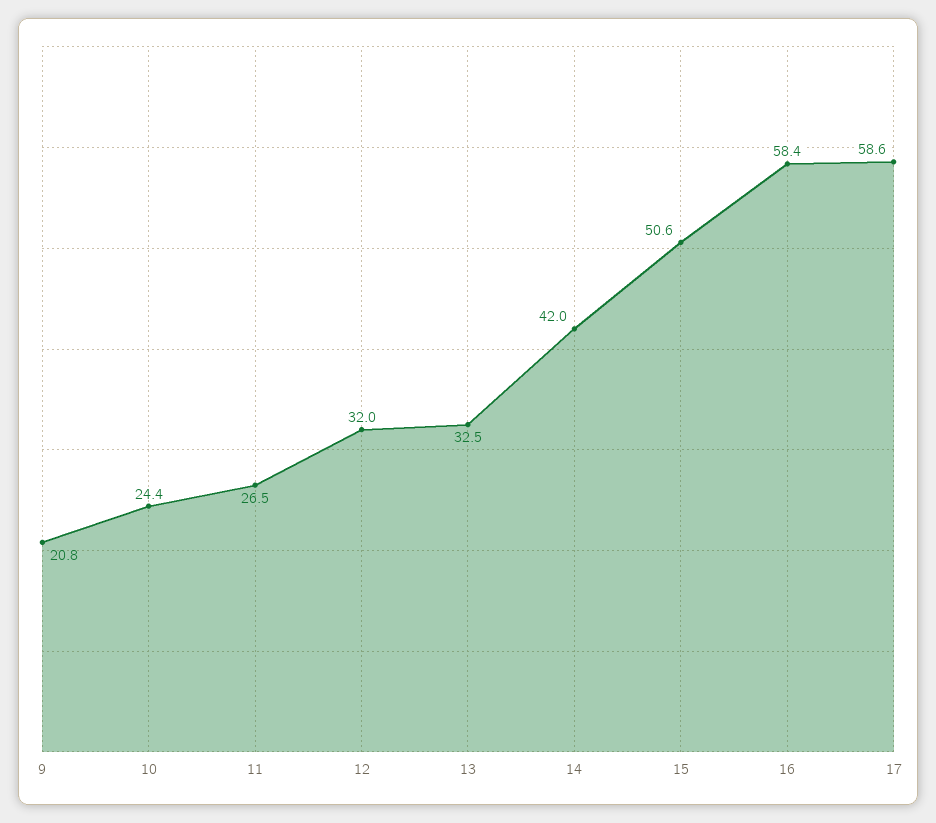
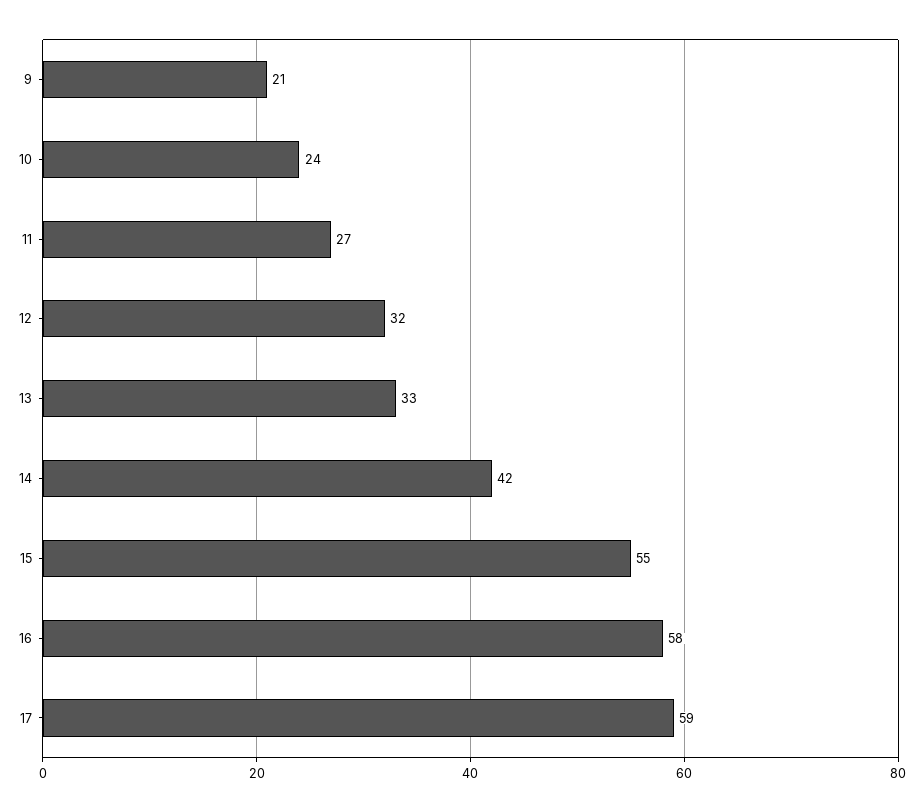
15: 50.6 -> 55

